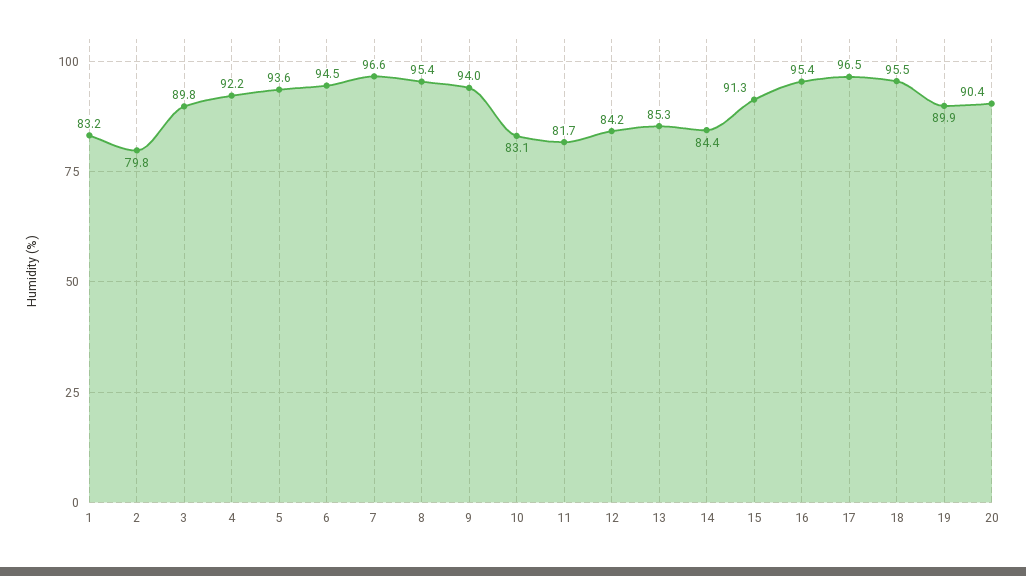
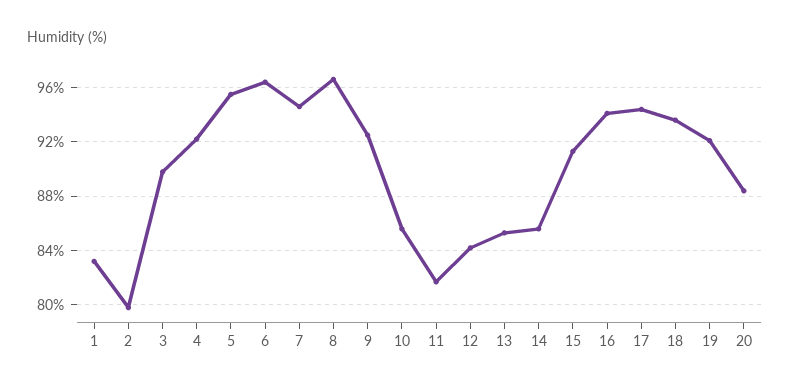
5: 93.6 -> 95.5
6: 94.5 -> 96.5
7: 96.6 -> 94.5
8: 95.4 -> 96.5
9: 94 -> 92.5
10: 83.1 -> 85.5
14: 84.4 -> 85.5
16: 95.4 -> 94
17: 96.5 -> 94.5
18: 95.5 -> 93.5
19: 89.9 -> 92
20: 90.4 -> 88.5

